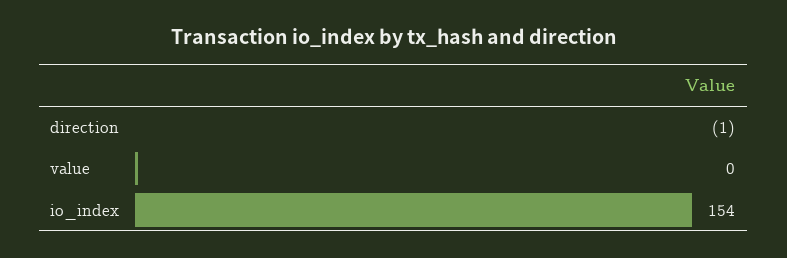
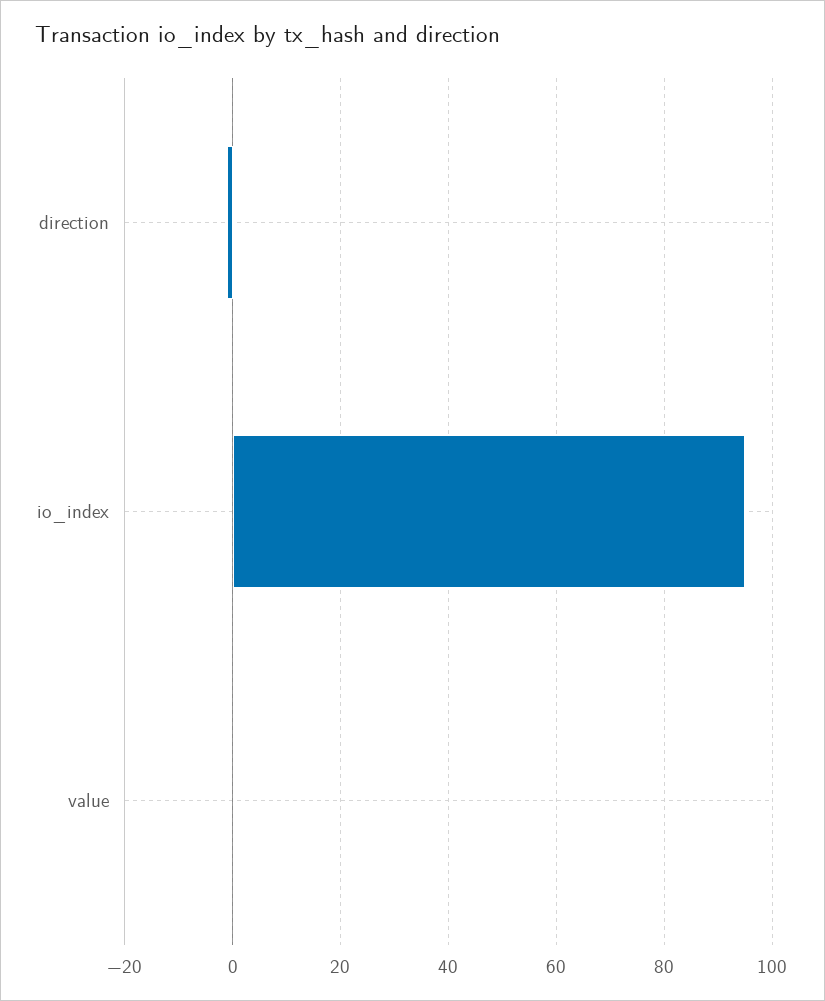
io_index: 154 -> 95

